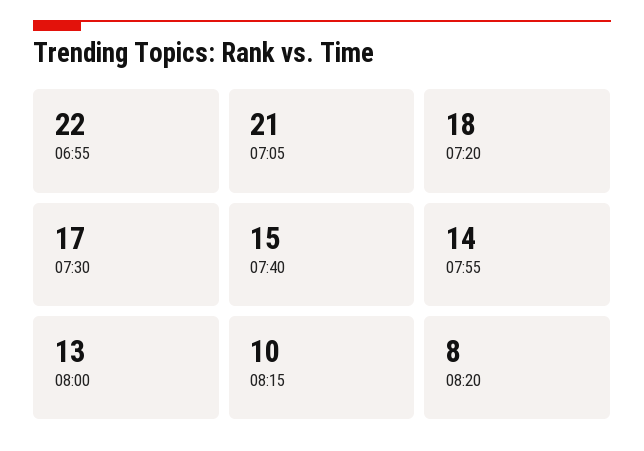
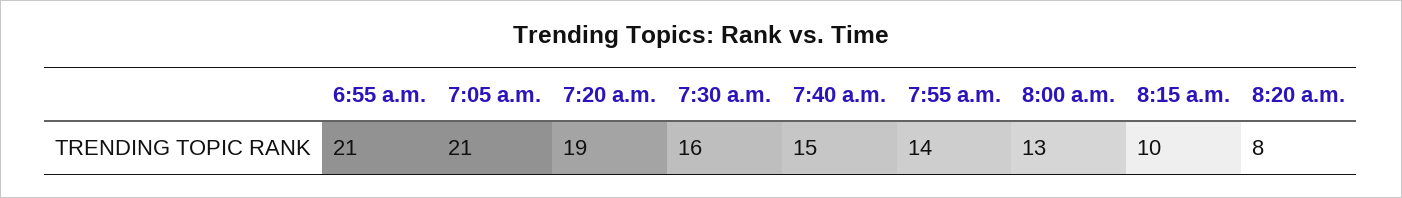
06:55: 22 -> 21
07:20: 18 -> 19
07:30: 17 -> 16

